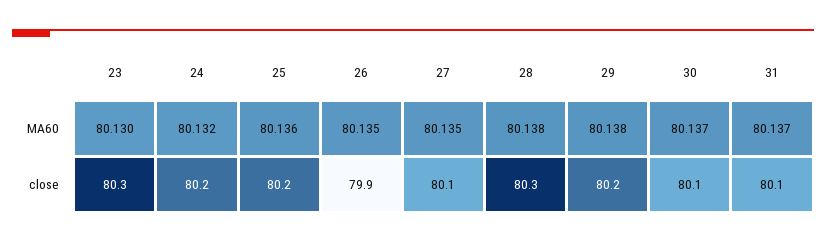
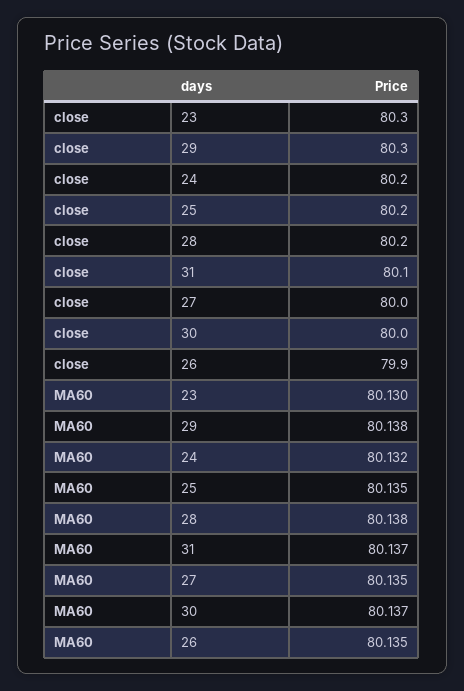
25, MA60: 80.136 -> 80.135
27, close: 80.1 -> 80
28, close: 80.3 -> 80.2
29, close: 80.2 -> 80.3
30, close: 80.1 -> 80

